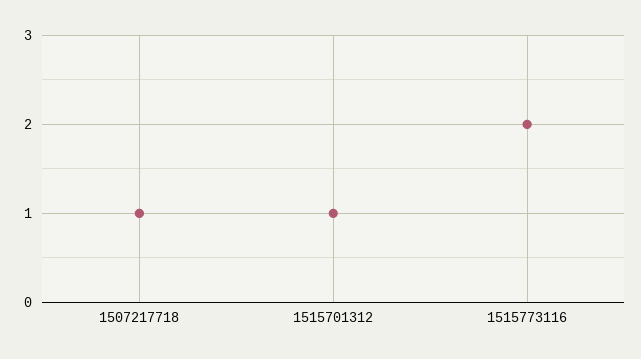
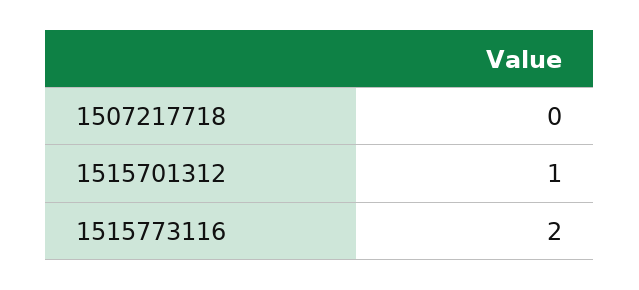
1507217718: 1 -> 0

